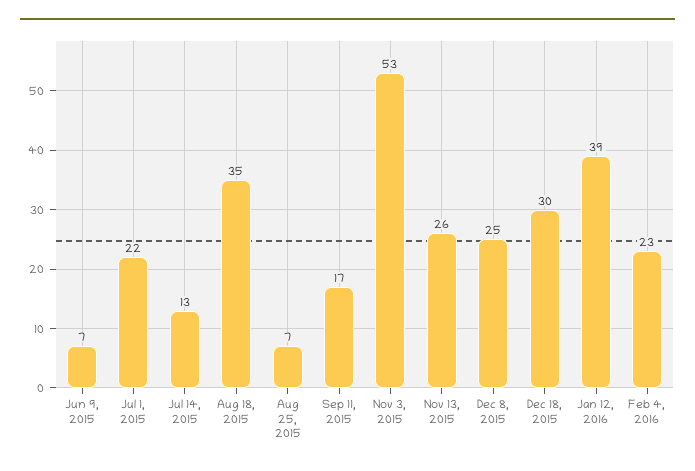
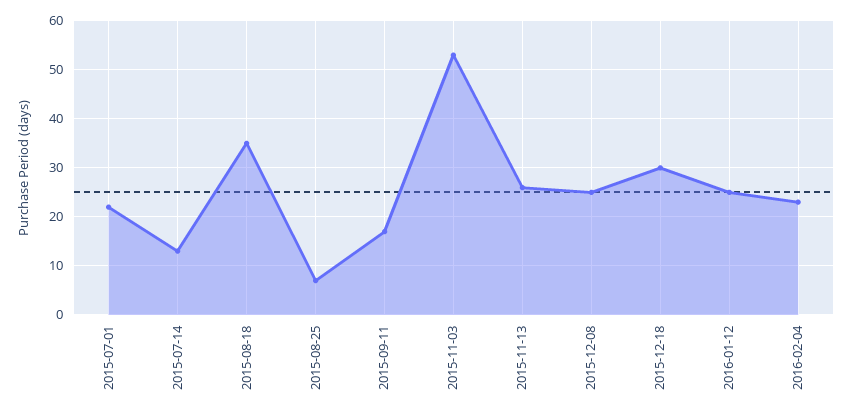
Jun 9, 2015: 7 -> none
Jan 12, 2016: 39 -> 25

